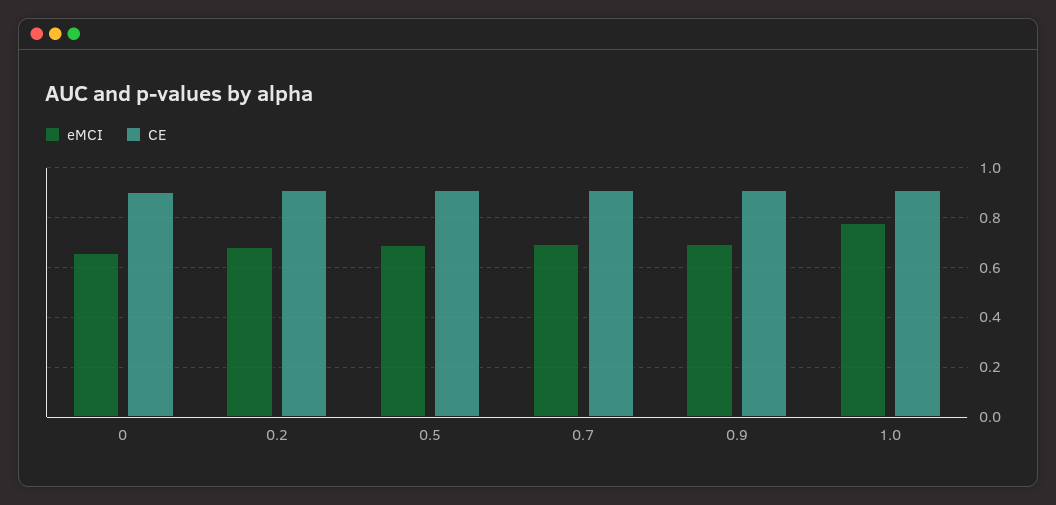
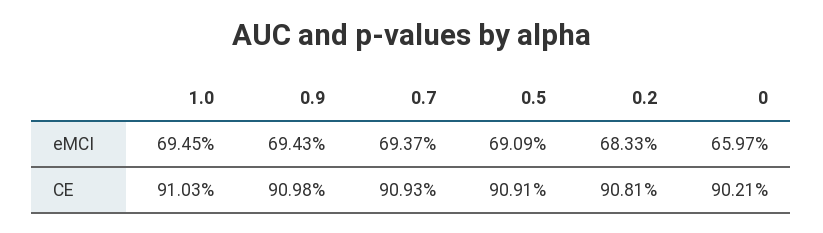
eMCI, 1.0: 0.775 -> 0.6945

